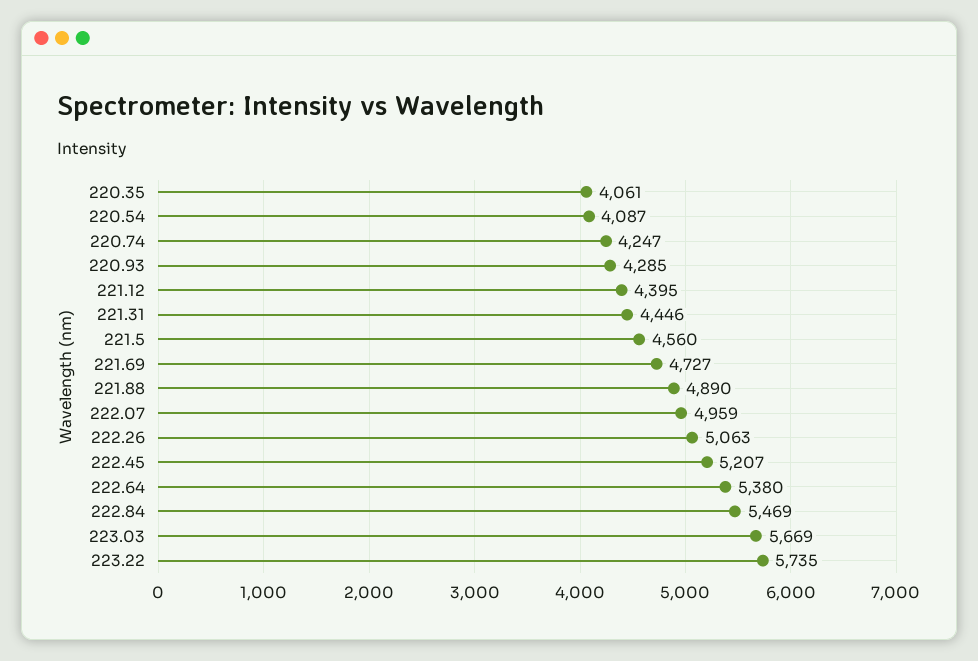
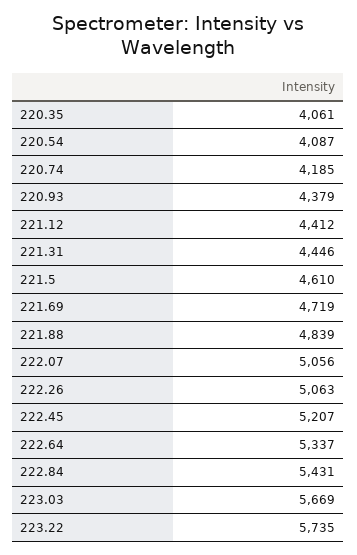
220.74: 4247 -> 4185
220.93: 4285 -> 4379
221.12: 4395 -> 4412
221.5: 4560 -> 4610
221.69: 4727 -> 4719
221.88: 4890 -> 4839
222.07: 4959 -> 5056
222.64: 5380 -> 5337
222.84: 5469 -> 5431

